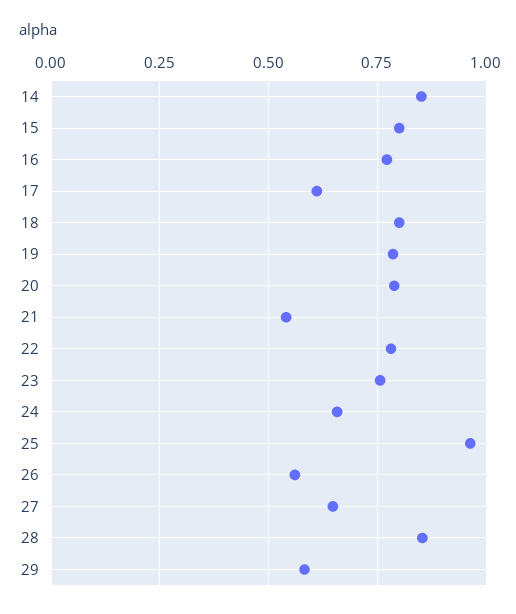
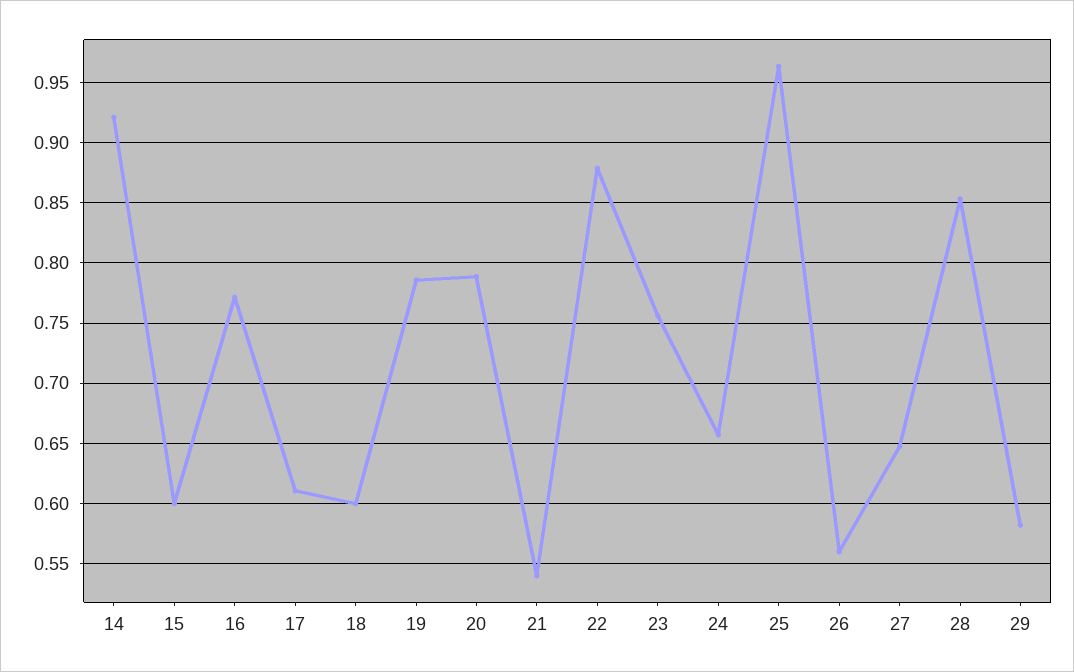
14: 0.85 -> 0.92
15: 0.8 -> 0.6
18: 0.8 -> 0.6
22: 0.775 -> 0.88

